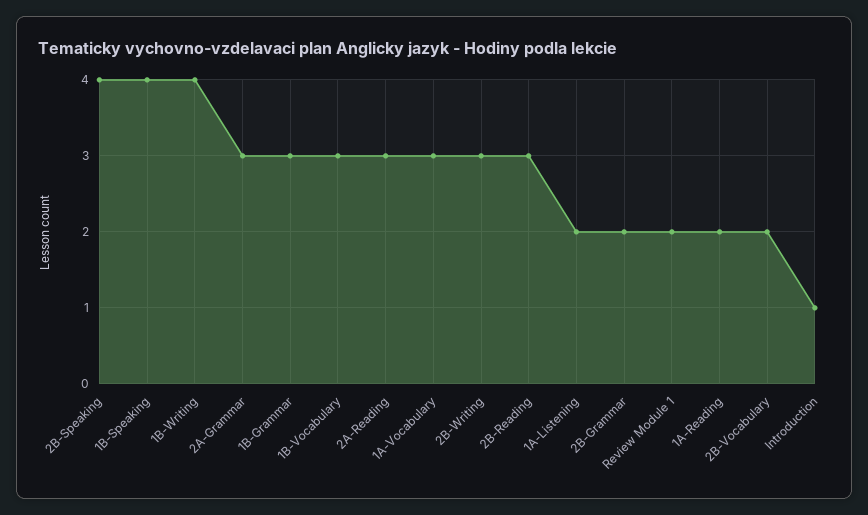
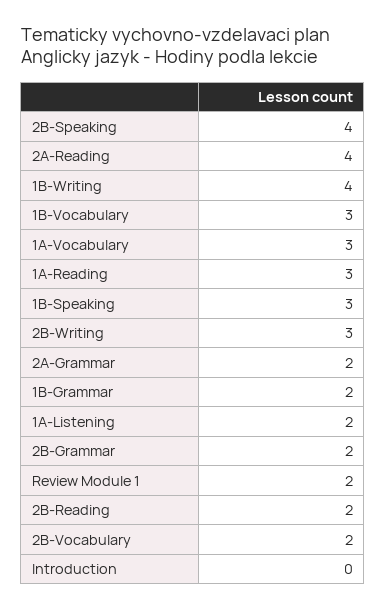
1B-Speaking: 4 -> 3
2A-Grammar: 3 -> 2
1B-Grammar: 3 -> 2
2A-Reading: 3 -> 4
2B-Reading: 3 -> 2
1A-Reading: 2 -> 3
Introduction: 1 -> 0

